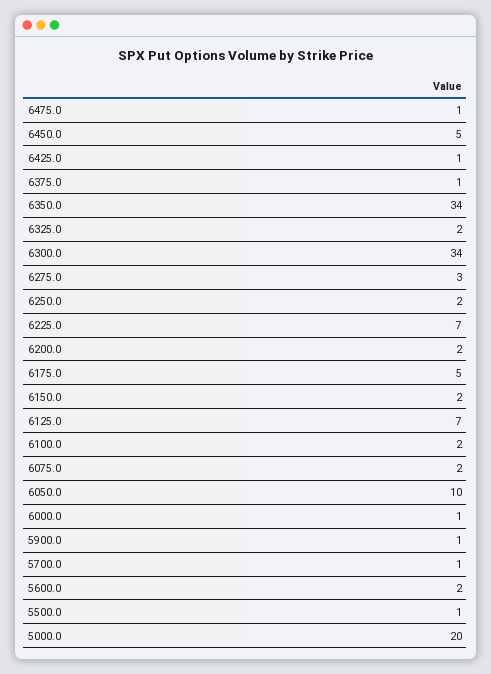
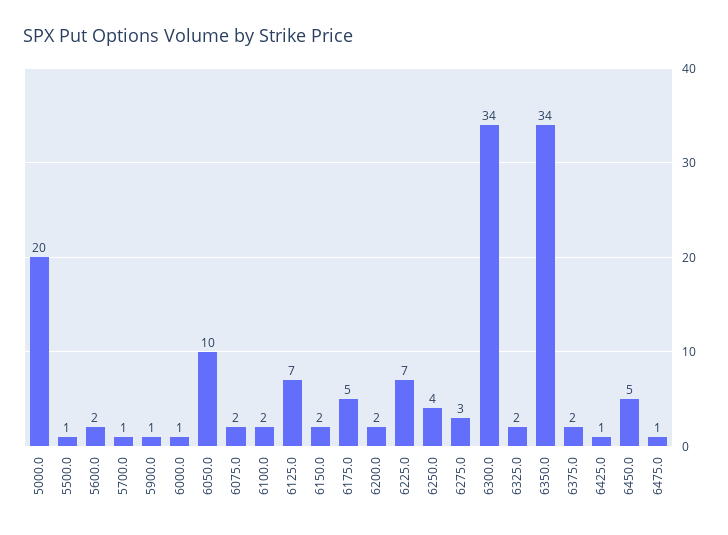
6375.0: 1 -> 2
6250.0: 2 -> 4

